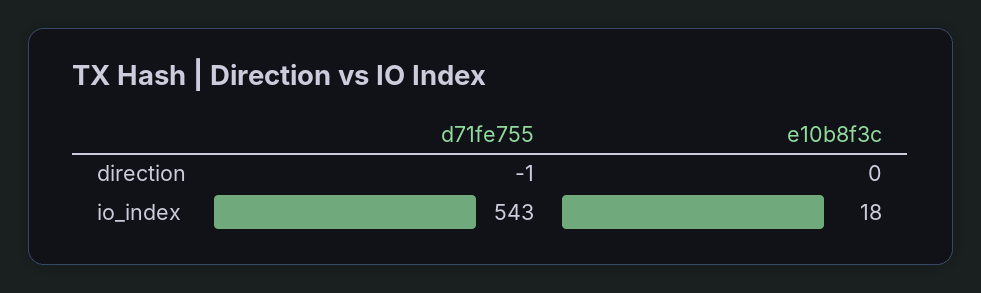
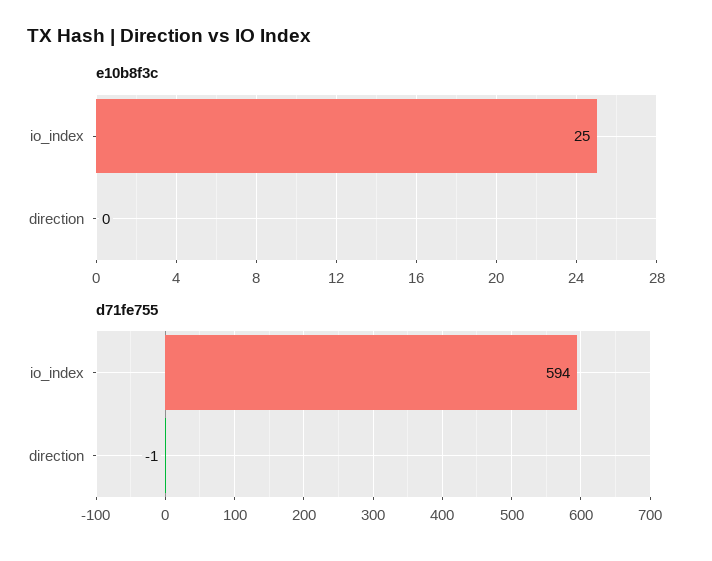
d71fe755, io_index: 543 -> 594
e10b8f3c, io_index: 18 -> 25

